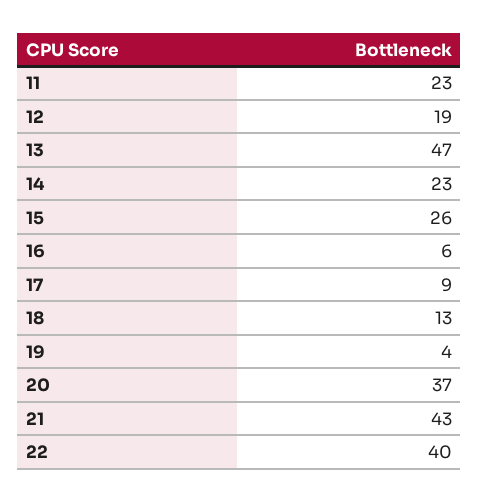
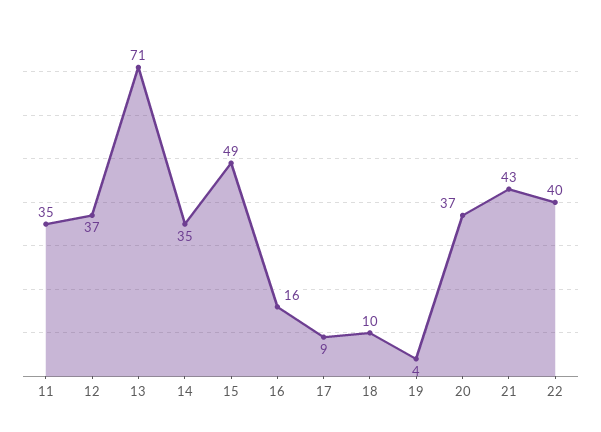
11: 23 -> 35
12: 19 -> 37
13: 47 -> 71
14: 23 -> 35
15: 26 -> 49
16: 6 -> 16
18: 13 -> 10

